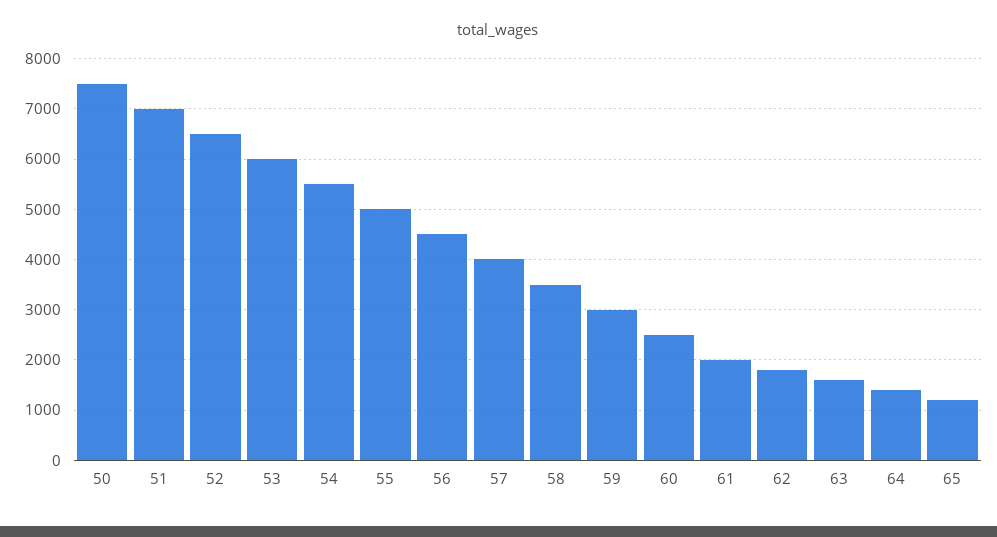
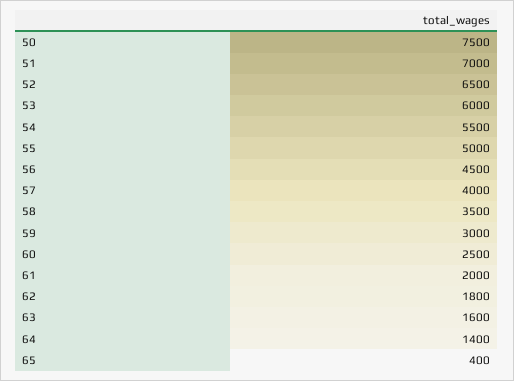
65: 1200 -> 400

